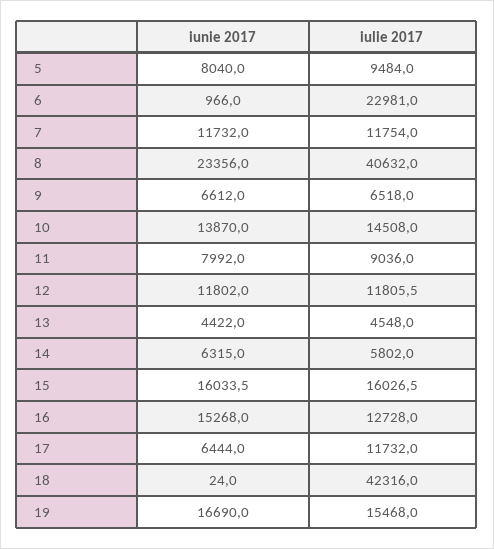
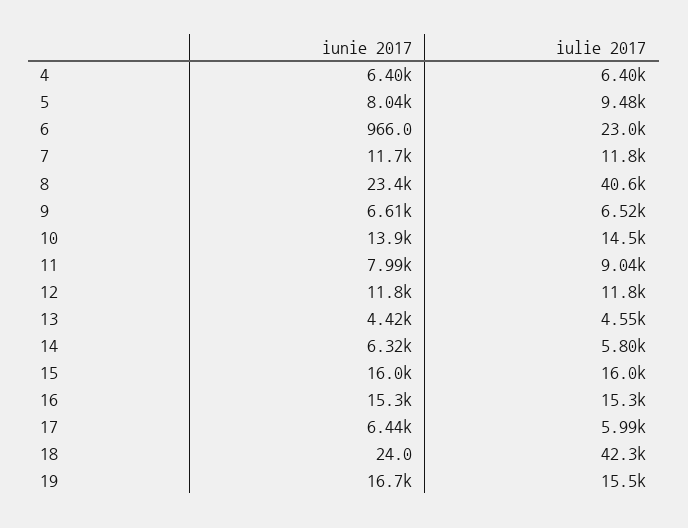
iulie 2017, 16: 12728 -> 15300
iulie 2017, 17: 11732 -> 5990
iunie 2017, 4: none -> 6400
iulie 2017, 4: none -> 6400

